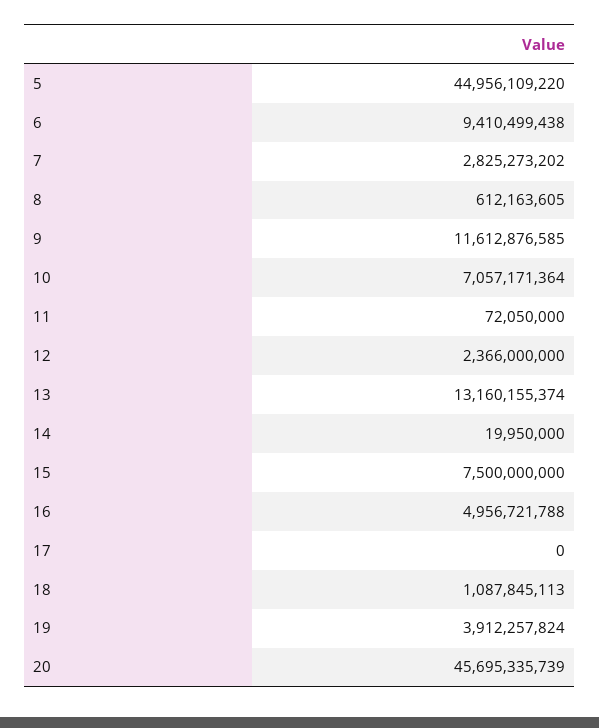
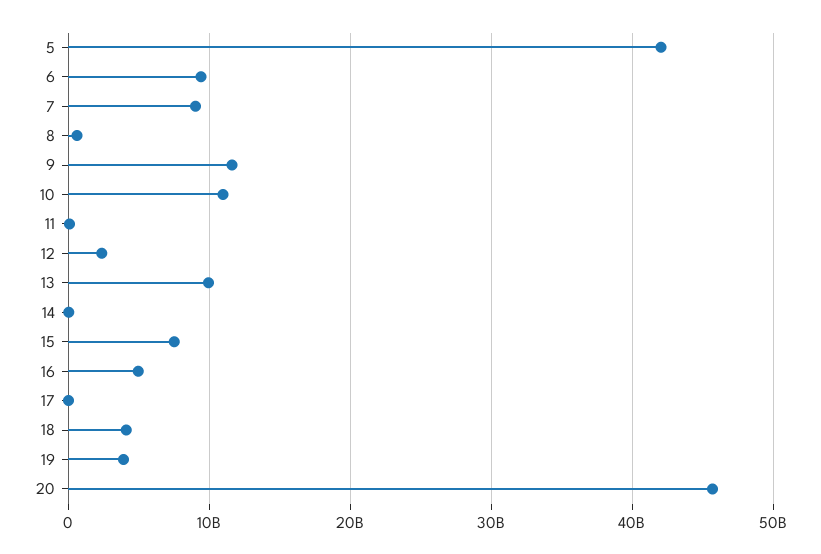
5: 44956109220 -> 42000000000
7: 2825273202 -> 9000000000
10: 7057171364 -> 11000000000
13: 13160155374 -> 10000000000
18: 1087845113 -> 4000000000

